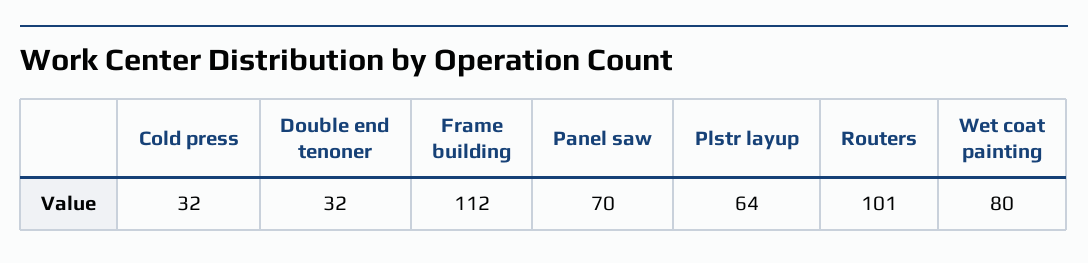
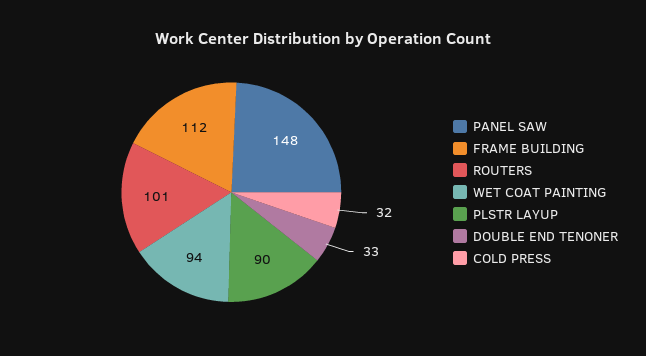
Double end tenoner: 32 -> 33
Panel saw: 70 -> 148
Plstr layup: 64 -> 90
Wet coat painting: 80 -> 94

